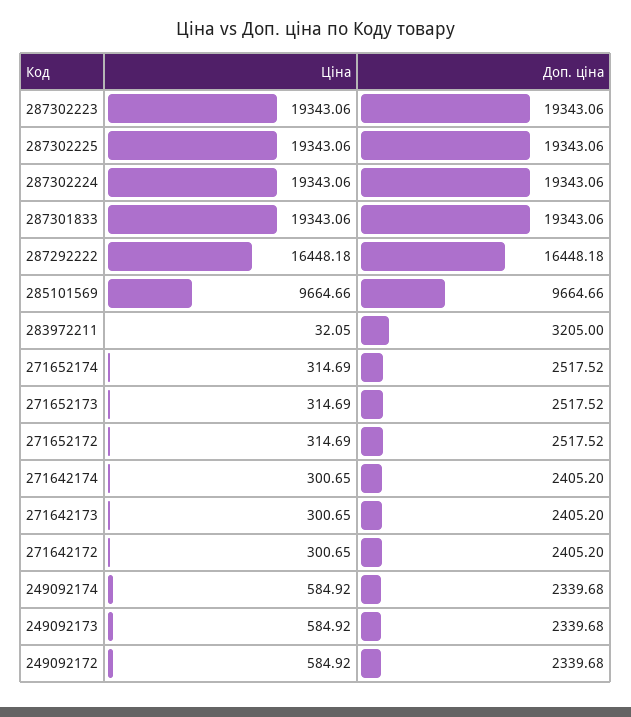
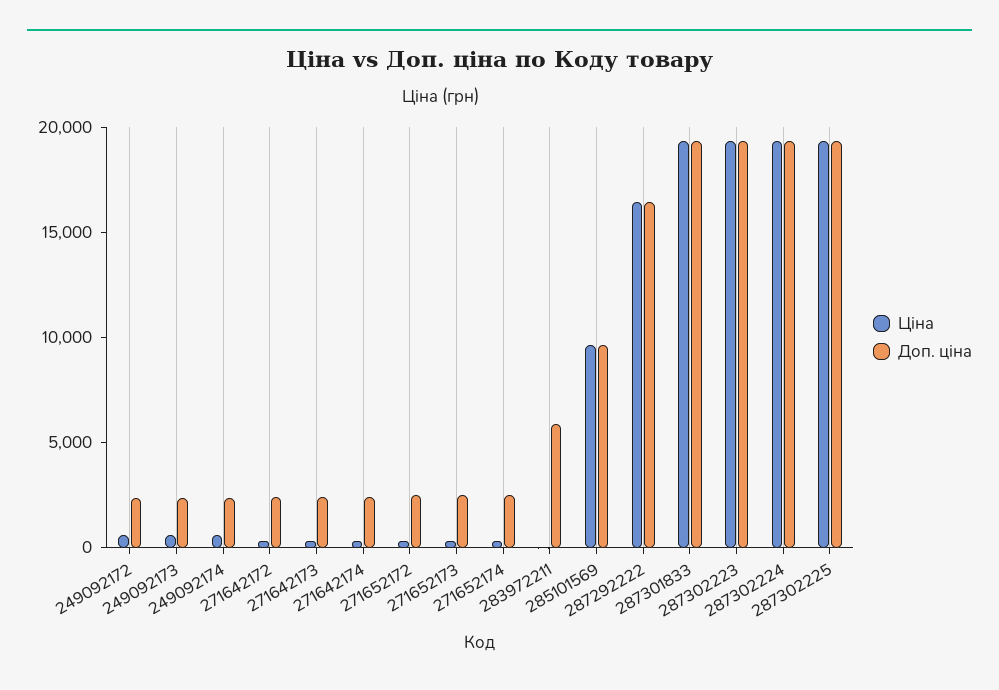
Доп. ціна, 283972211: 3205 -> 6000

